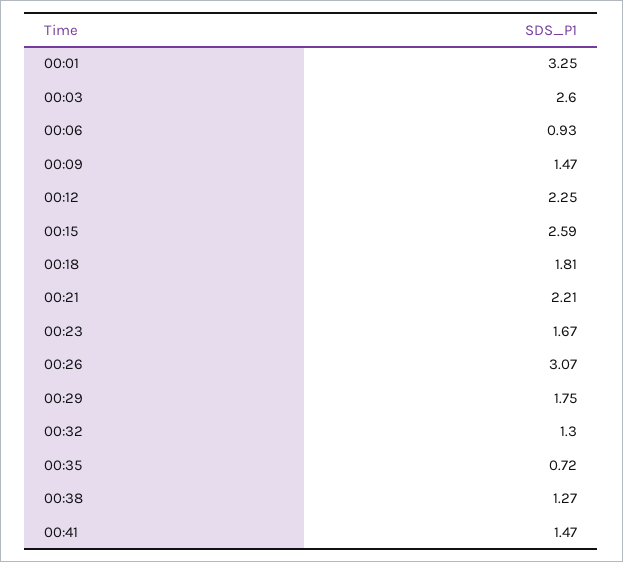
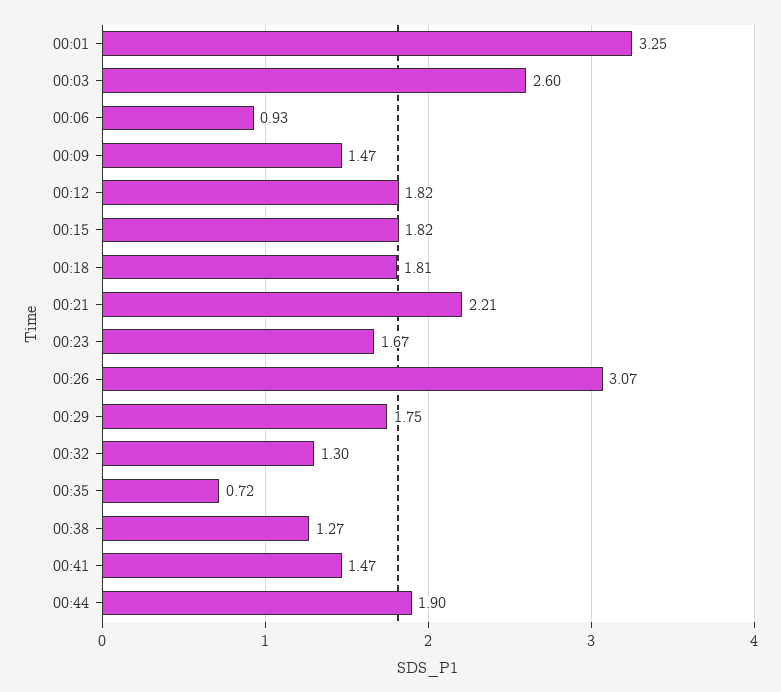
00:12: 2.25 -> 1.82
00:15: 2.59 -> 1.82
00:44: none -> 1.9

